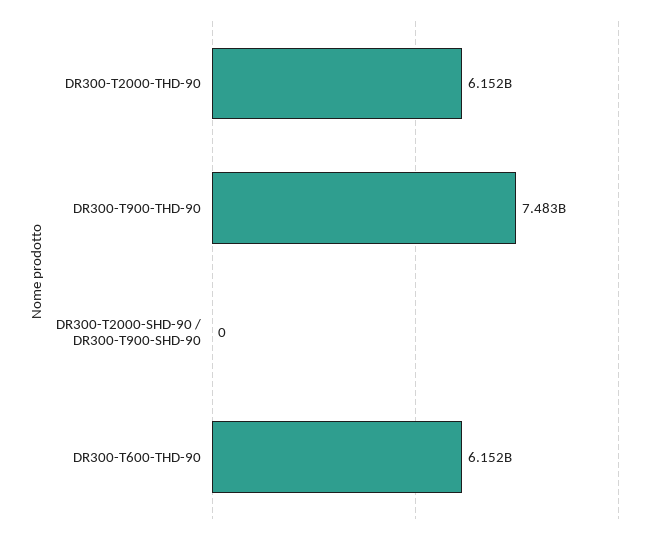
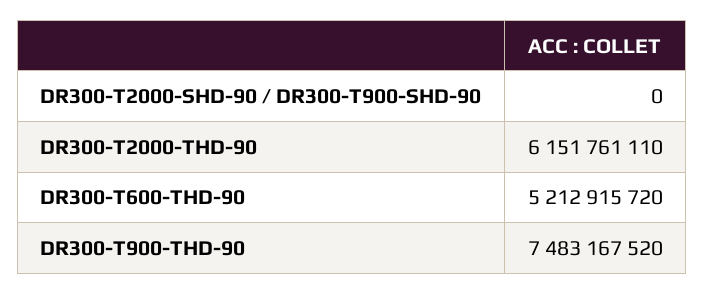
DR300-T600-THD-90: 6152000000 -> 5212915720

